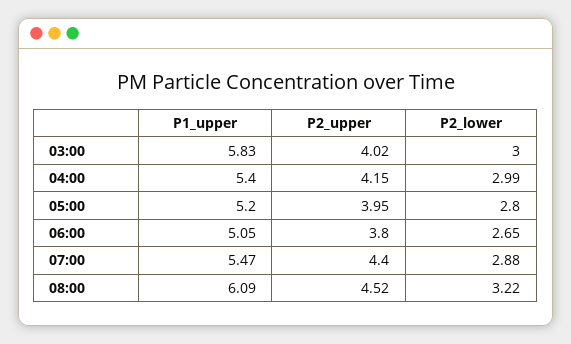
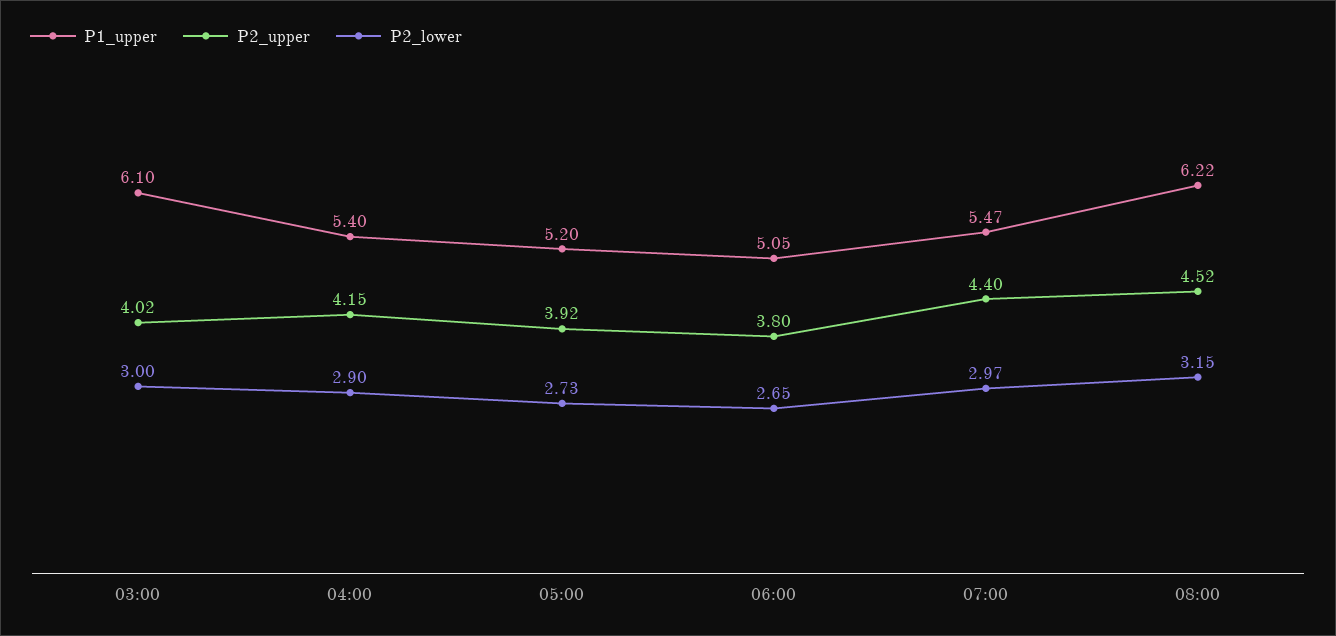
P1_upper, 03:00: 5.83 -> 6.1
P2_lower, 04:00: 2.99 -> 2.9
P2_upper, 05:00: 3.95 -> 3.92
P2_lower, 05:00: 2.8 -> 2.73
P2_lower, 07:00: 2.88 -> 2.97
P1_upper, 08:00: 6.09 -> 6.22
P2_lower, 08:00: 3.22 -> 3.15

